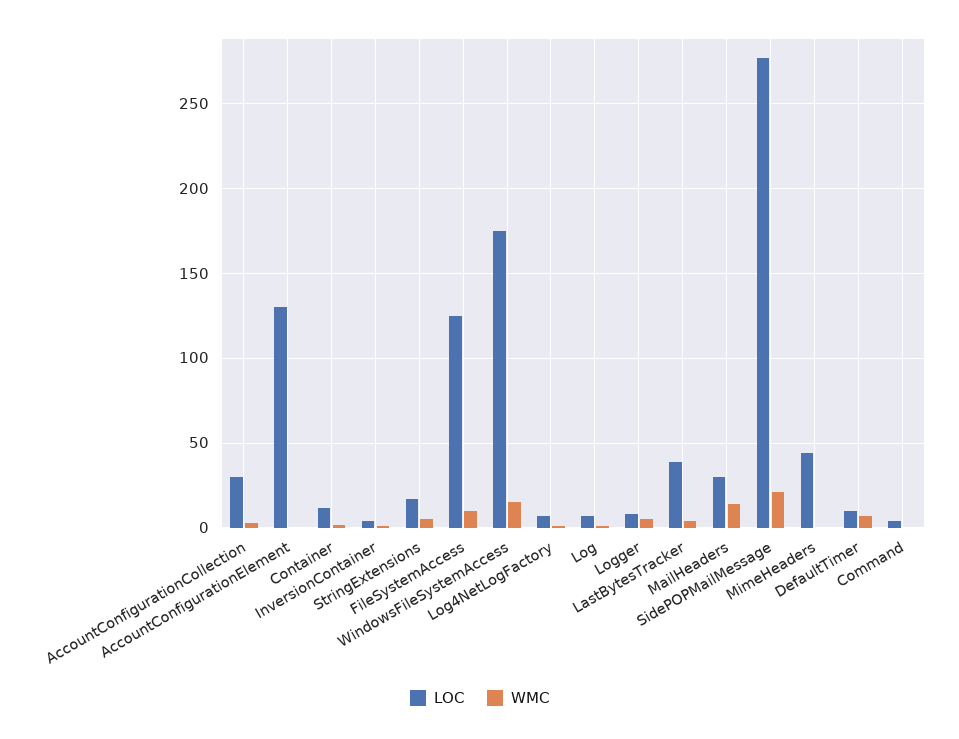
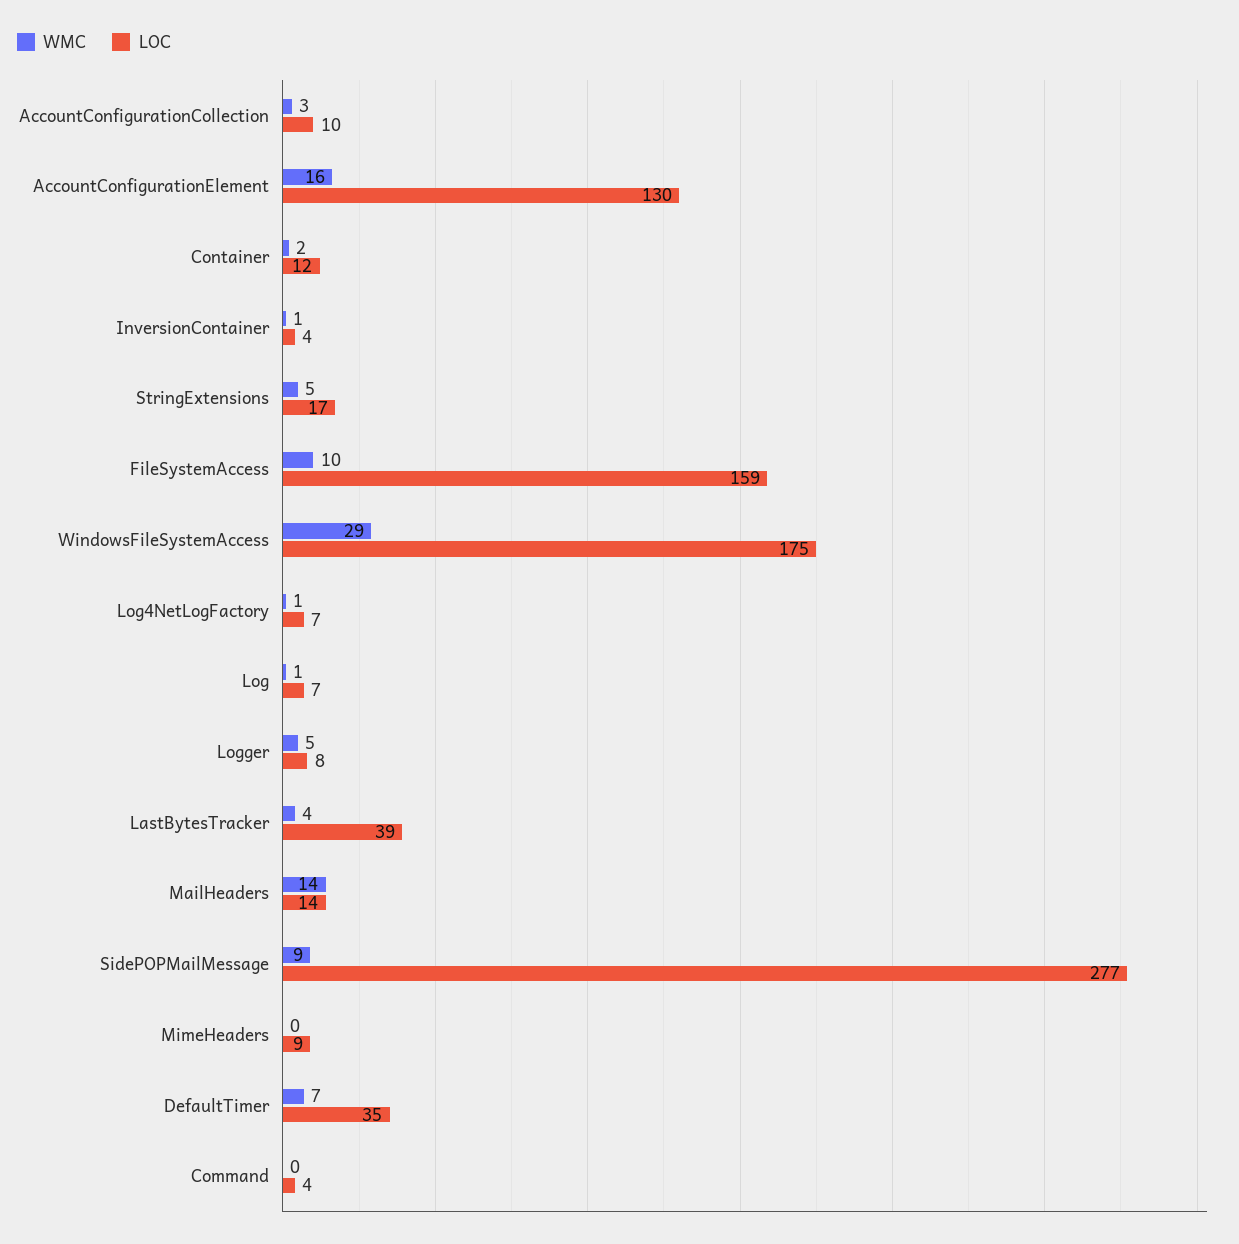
LOC, AccountConfigurationCollection: 30 -> 10
WMC, AccountConfigurationElement: 0 -> 16
LOC, FileSystemAccess: 125 -> 159
WMC, WindowsFileSystemAccess: 15 -> 29
LOC, MailHeaders: 30 -> 14
WMC, SidePOPMailMessage: 20 -> 9
LOC, MimeHeaders: 45 -> 9
LOC, DefaultTimer: 10 -> 35

